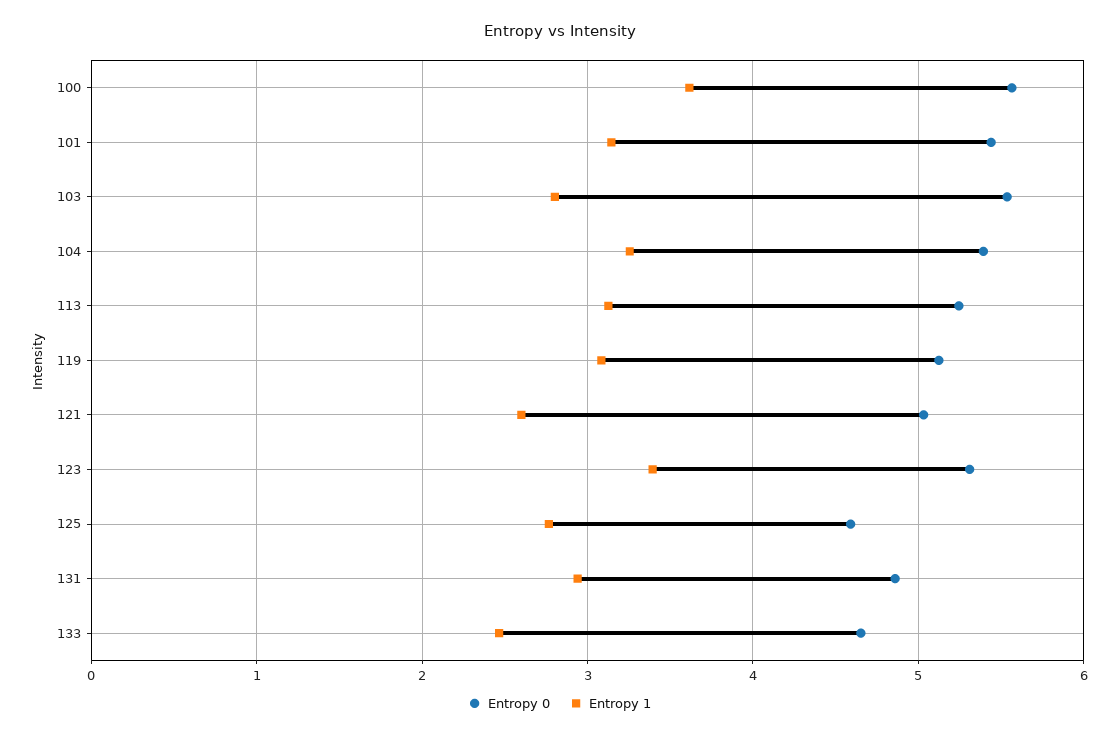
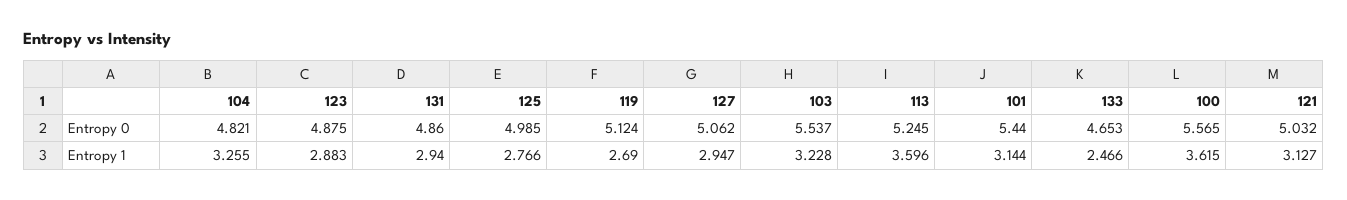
Entropy 1, 103: 2.8 -> 3.228
Entropy 0, 104: 5.4 -> 4.821
Entropy 1, 113: 3.1 -> 3.596
Entropy 1, 119: 3.1 -> 2.69
Entropy 1, 121: 2.6 -> 3.127
Entropy 0, 123: 5.3 -> 4.875
Entropy 1, 123: 3.4 -> 2.883
Entropy 0, 125: 4.6 -> 4.985
Entropy 0, 127: none -> 5.062
Entropy 1, 127: none -> 2.947

